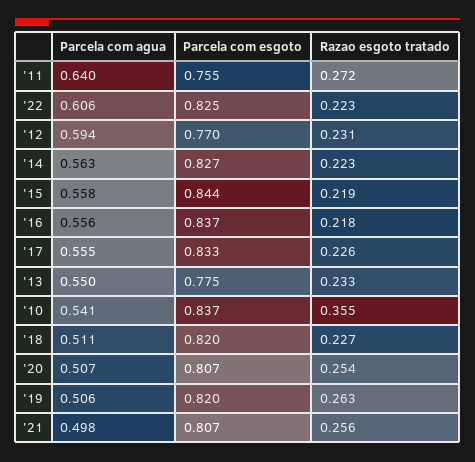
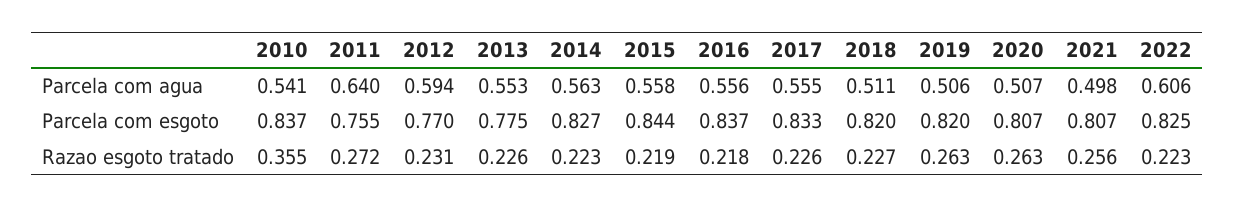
Parcela com agua, '13: 0.55 -> 0.553
Razao esgoto tratado, '13: 0.233 -> 0.226
Razao esgoto tratado, '20: 0.254 -> 0.263

